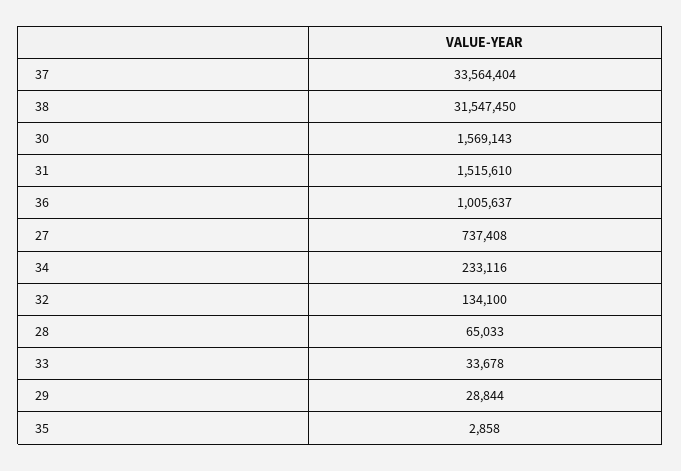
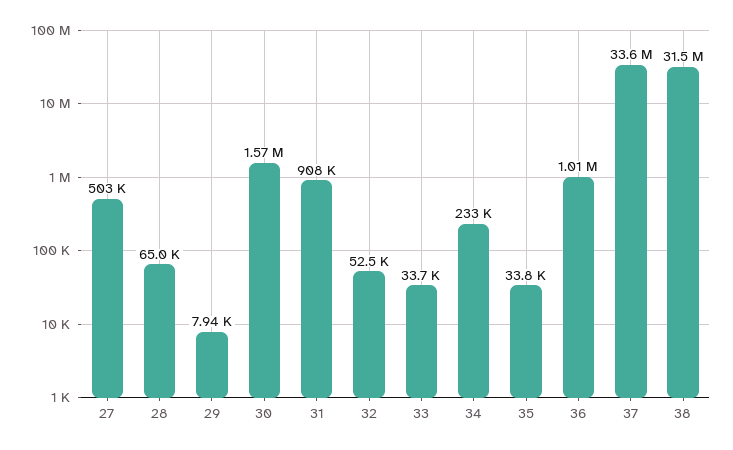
31: 1515610 -> 908000
27: 737408 -> 503000
32: 134100 -> 52500
29: 28844 -> 7940
35: 2858 -> 33800

